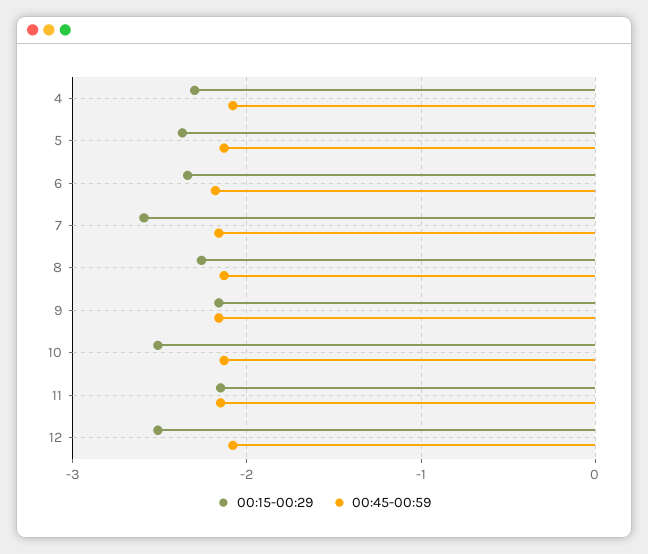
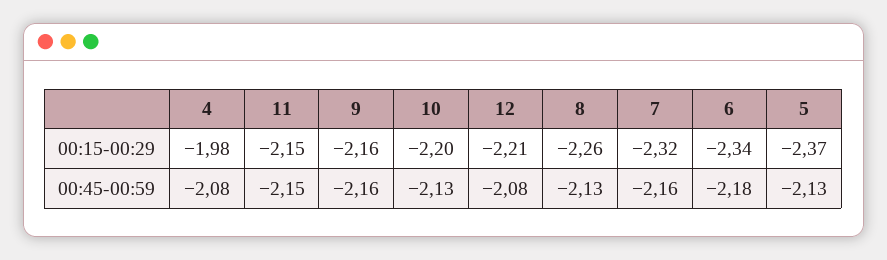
00:15-00:29, 4: -2.3 -> -1.98
00:15-00:29, 7: -2.6 -> -2.32
00:15-00:29, 10: -2.5 -> -2.2
00:15-00:29, 12: -2.5 -> -2.21

